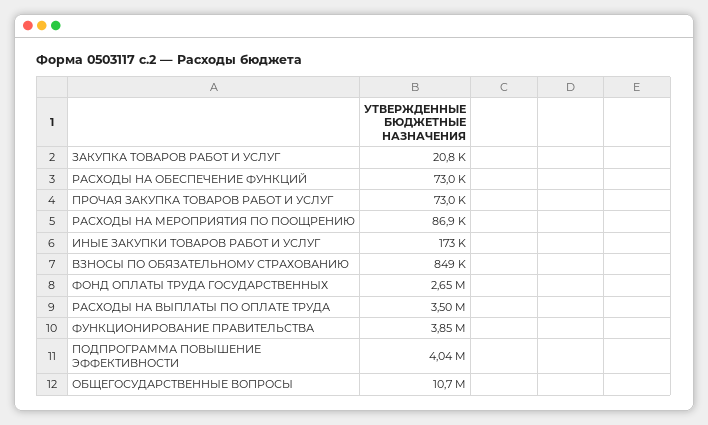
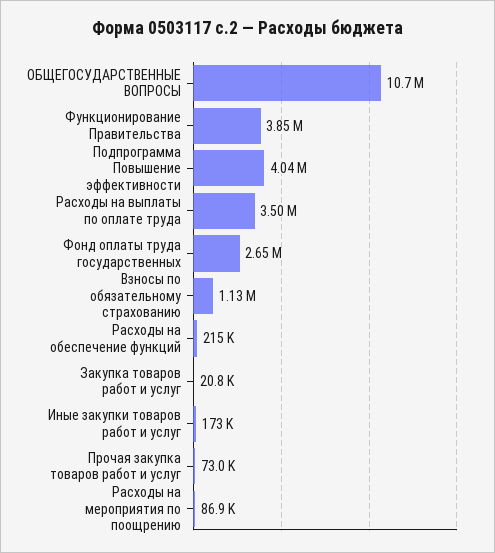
РАСХОДЫ НА ОБЕСПЕЧЕНИЕ ФУНКЦИЙ: 73000 -> 215000
ВЗНОСЫ ПО ОБЯЗАТЕЛЬНОМУ СТРАХОВАНИЮ: 849000 -> 1130000

